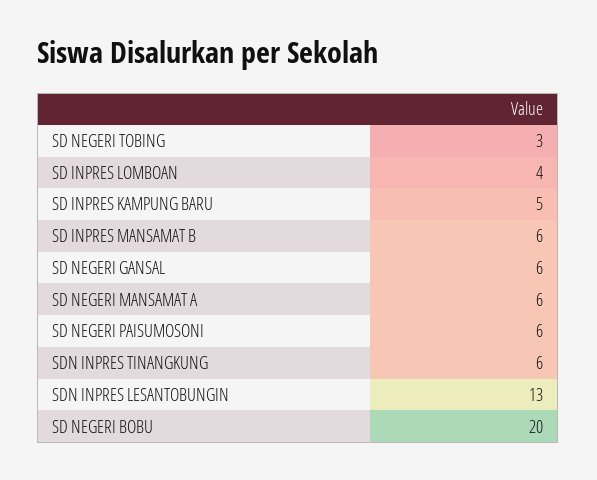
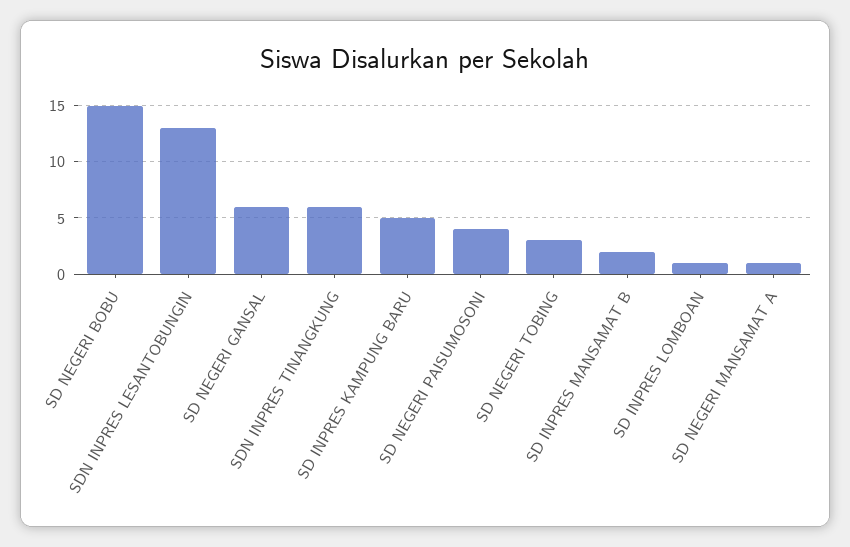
SD INPRES LOMBOAN: 4 -> 1
SD INPRES MANSAMAT B: 6 -> 2
SD NEGERI MANSAMAT A: 6 -> 1
SD NEGERI PAISUMOSONI: 6 -> 4
SD NEGERI BOBU: 20 -> 15

